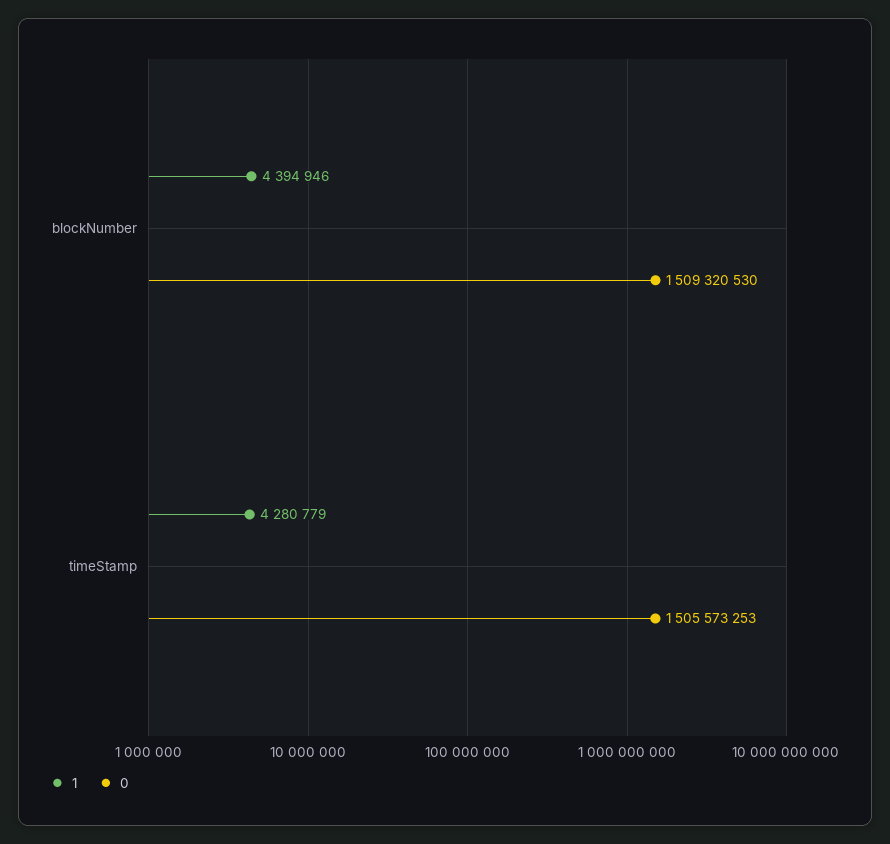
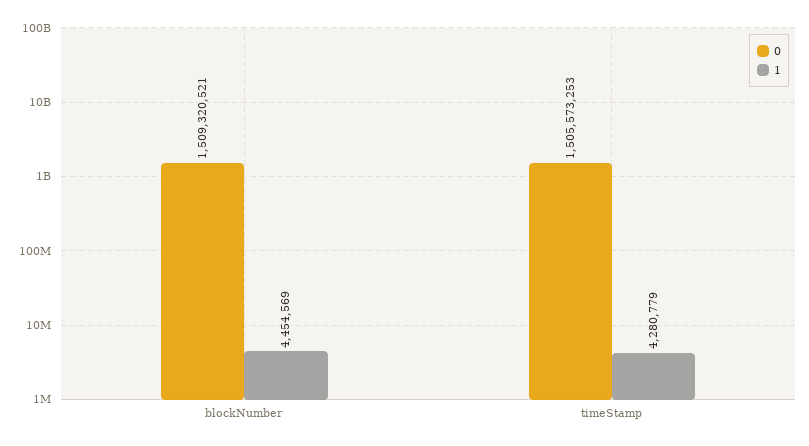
1, blockNumber: 4394946 -> 4454569
0, blockNumber: 1509320530 -> 1509320521

